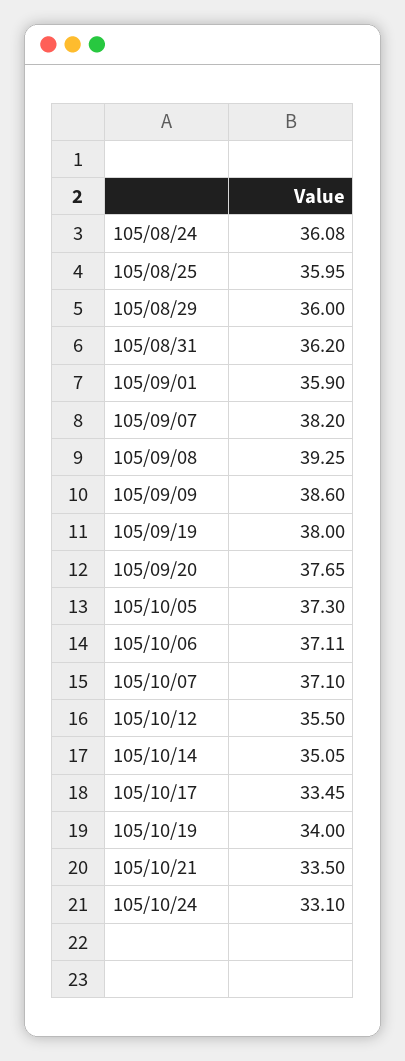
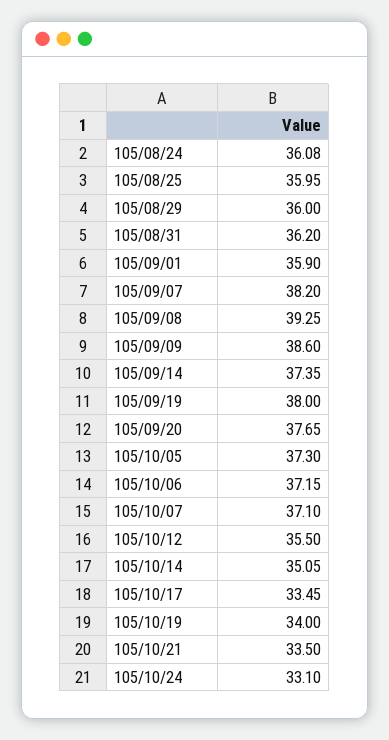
105/10/06: 37.11 -> 37.15
105/09/14: none -> 37.35

